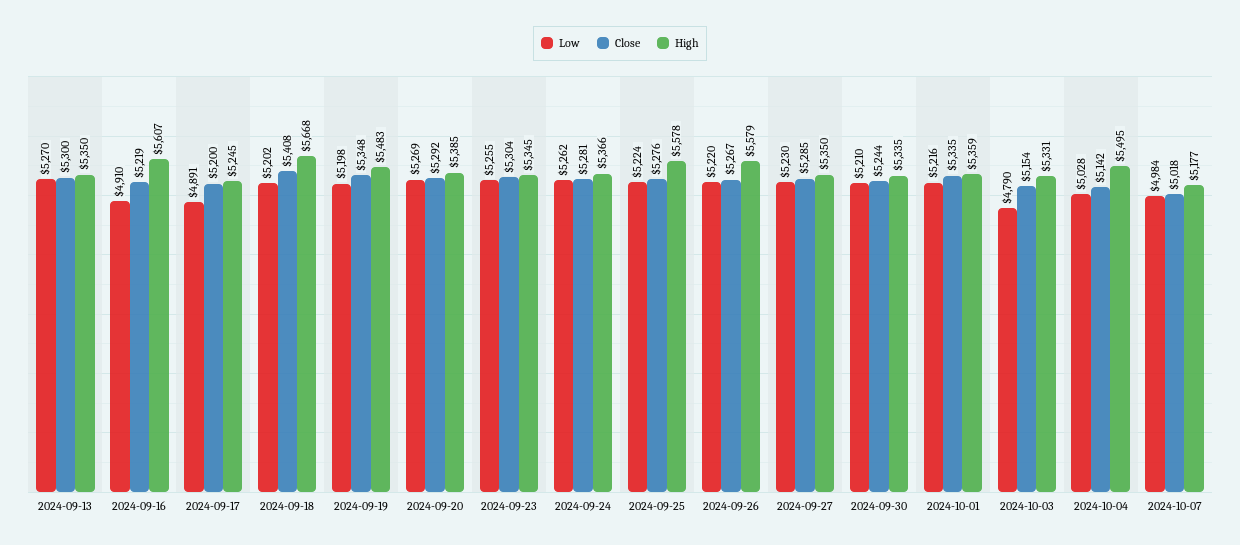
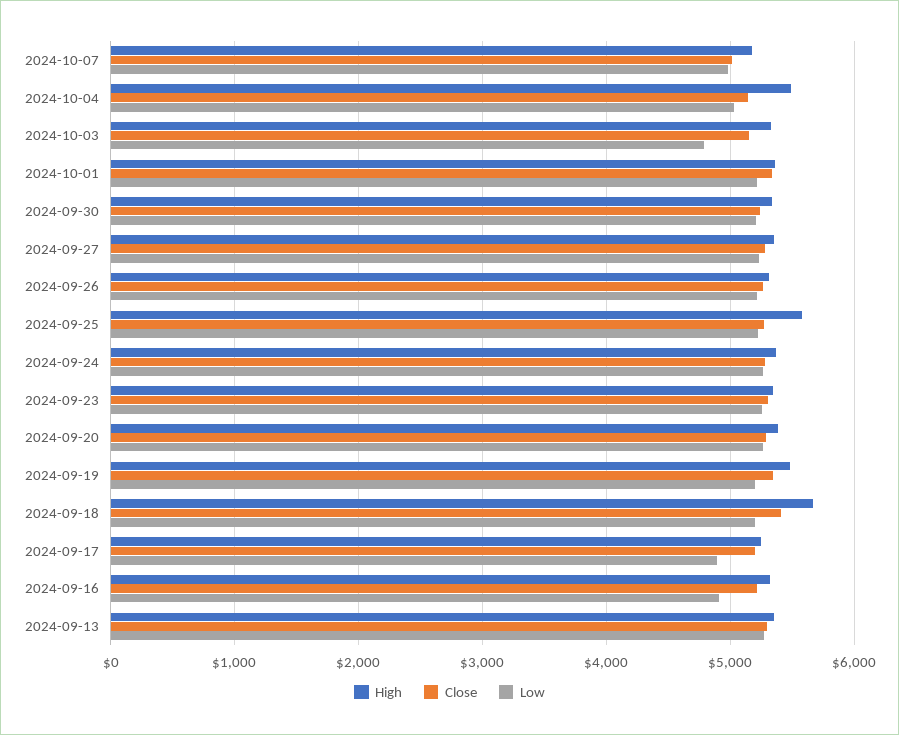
High, 2024-09-16: 5607 -> 5300
High, 2024-09-26: 5579 -> 5300

